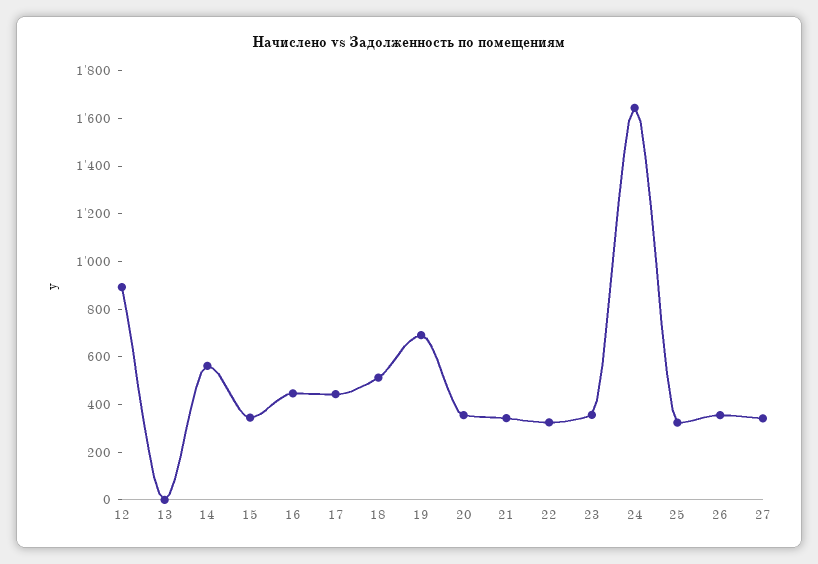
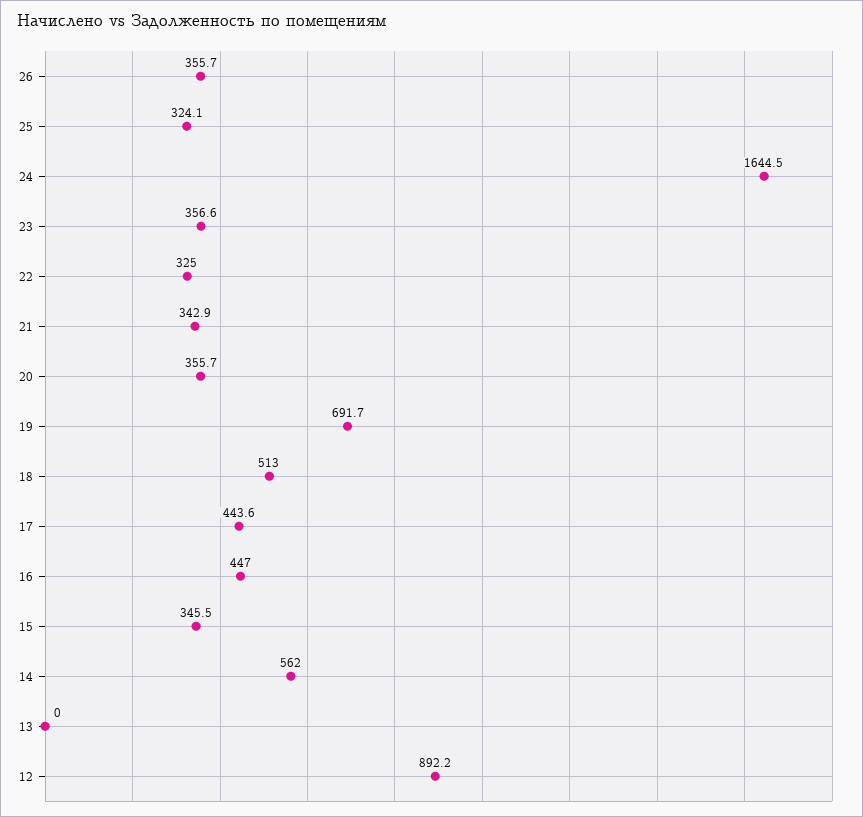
27: 350 -> none

